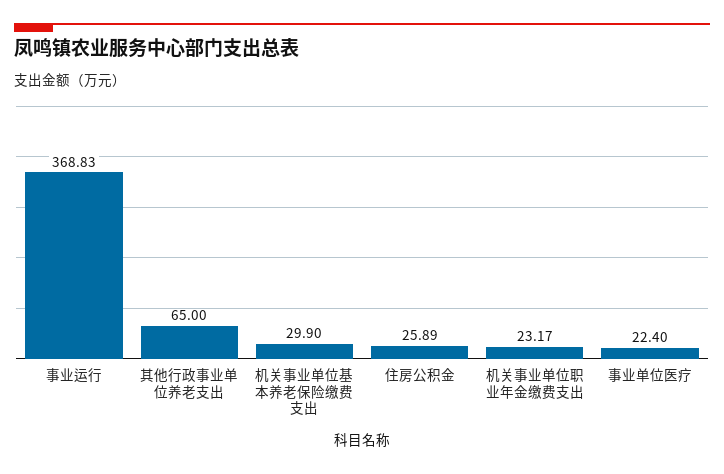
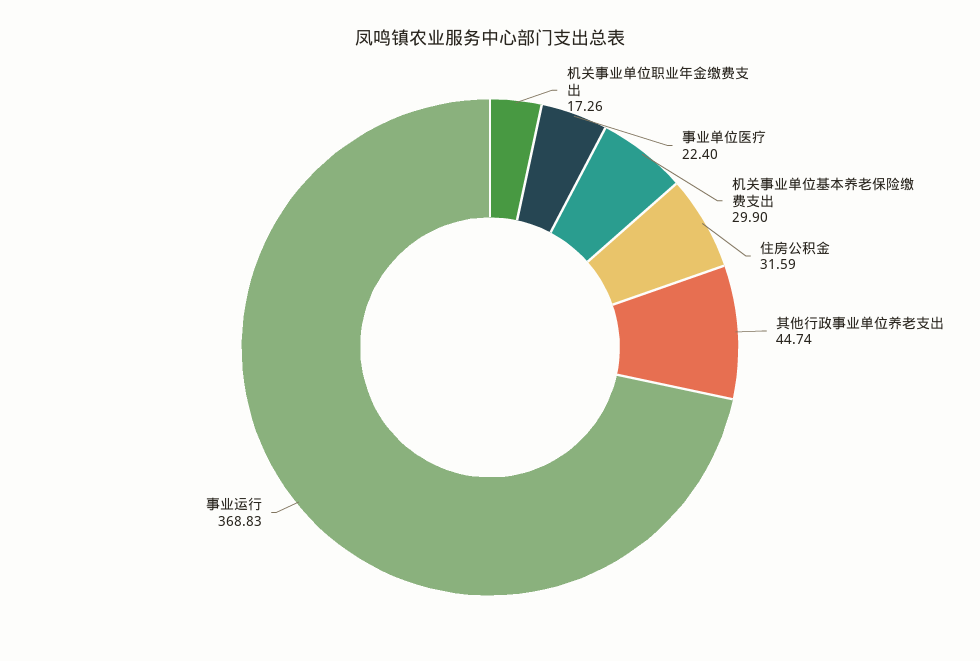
其他行政事业单位养老支出: 65 -> 44.74
住房公积金: 25.89 -> 31.59
机关事业单位职业年金缴费支出: 23.17 -> 17.26

